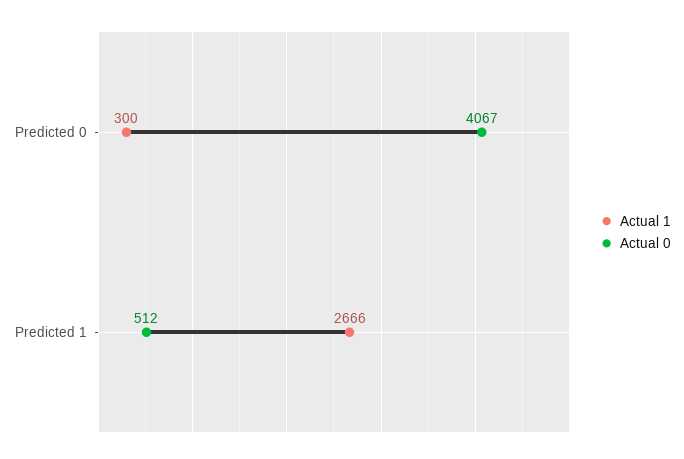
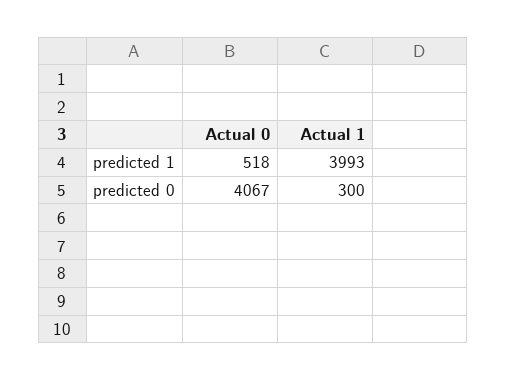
Actual 1, Predicted 1: 2666 -> 3993
Actual 0, Predicted 1: 512 -> 518

